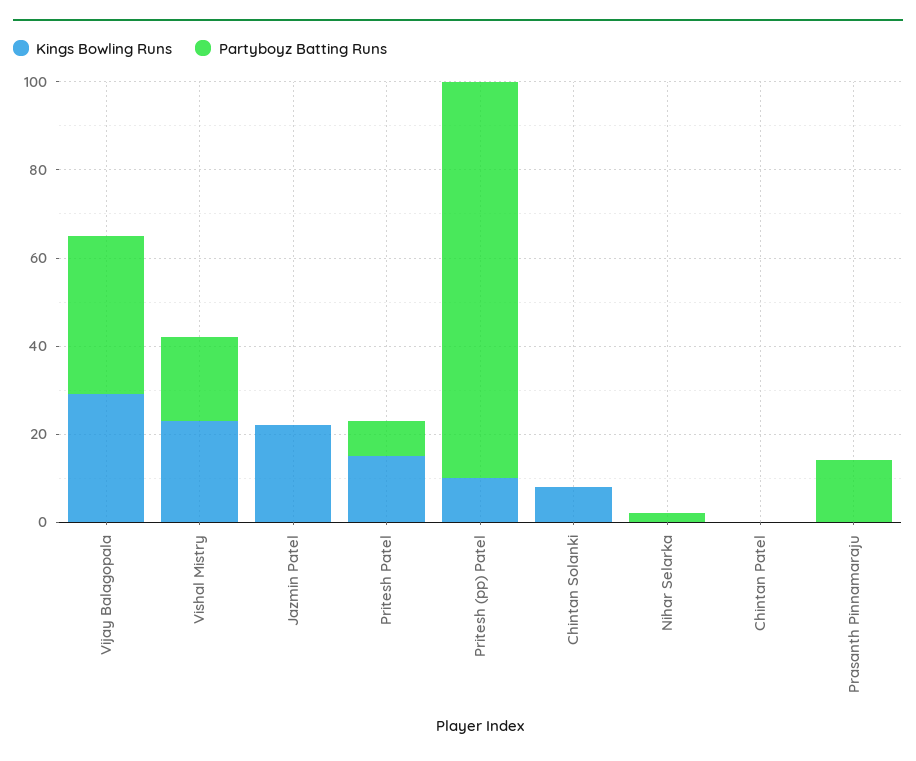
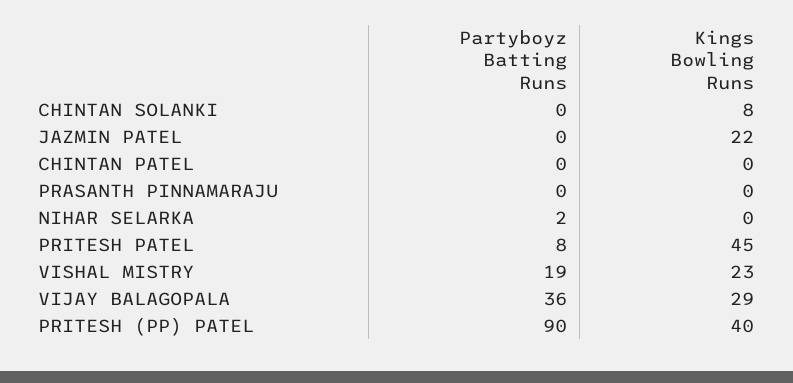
Kings Bowling Runs, Pritesh Patel: 15 -> 45
Kings Bowling Runs, Pritesh (pp) Patel: 10 -> 40
Partyboyz Batting Runs, Prasanth Pinnamaraju: 15 -> 0

